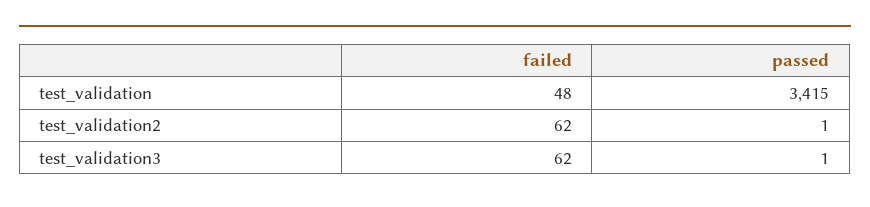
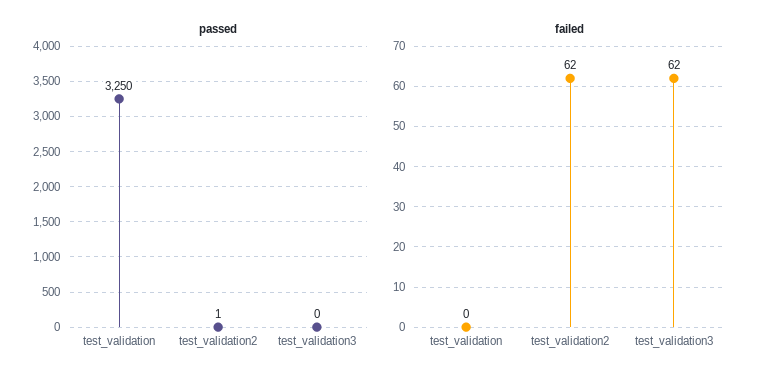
failed, test_validation: 48 -> 0
passed, test_validation: 3415 -> 3250
passed, test_validation3: 1 -> 0

